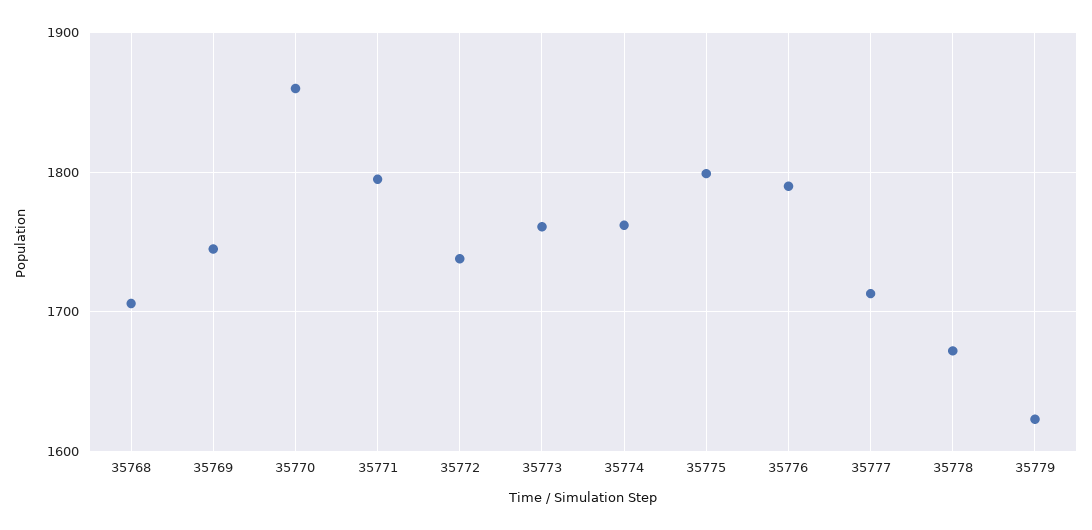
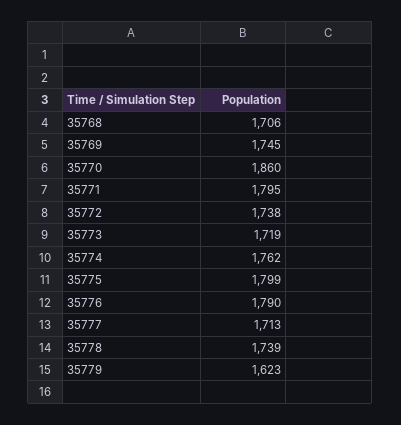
35773: 1760 -> 1719
35778: 1670 -> 1739

